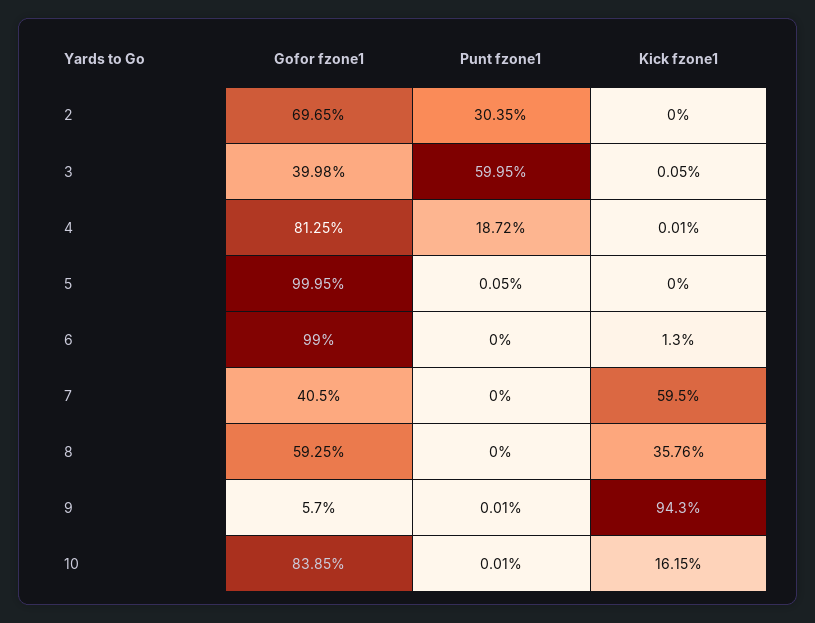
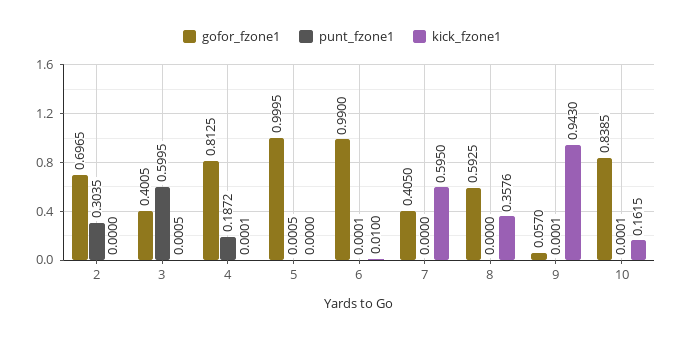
Gofor fzone1, 3: 0.3998 -> 0.4005
Punt fzone1, 6: 0 -> 0.0001
Kick fzone1, 6: 0.013 -> 0.01

